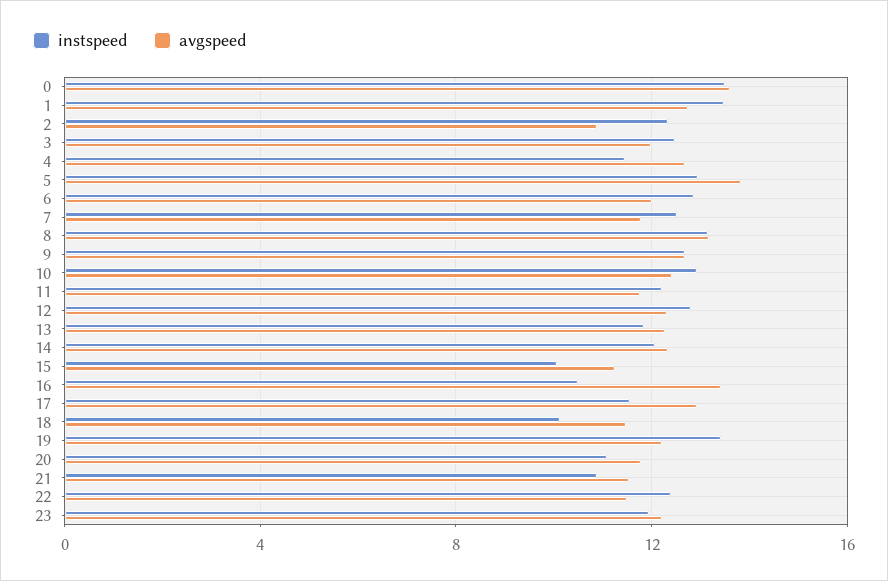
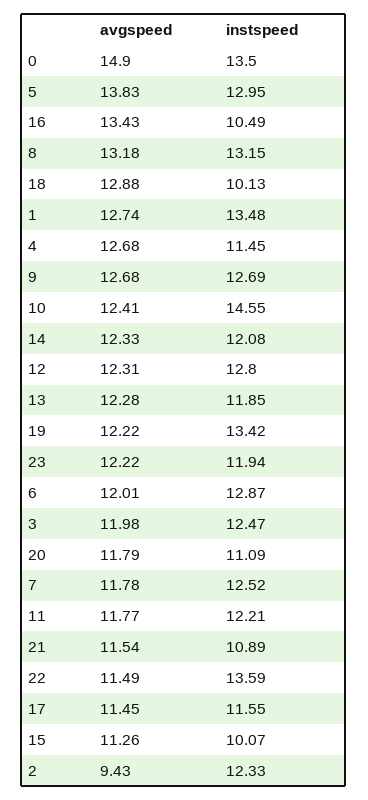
avgspeed, 0: 13.5 -> 14.9
avgspeed, 2: 11 -> 9.43
instspeed, 10: 13 -> 14.55
avgspeed, 17: 13 -> 11.45
avgspeed, 18: 11.5 -> 12.88
instspeed, 22: 12.5 -> 13.59

